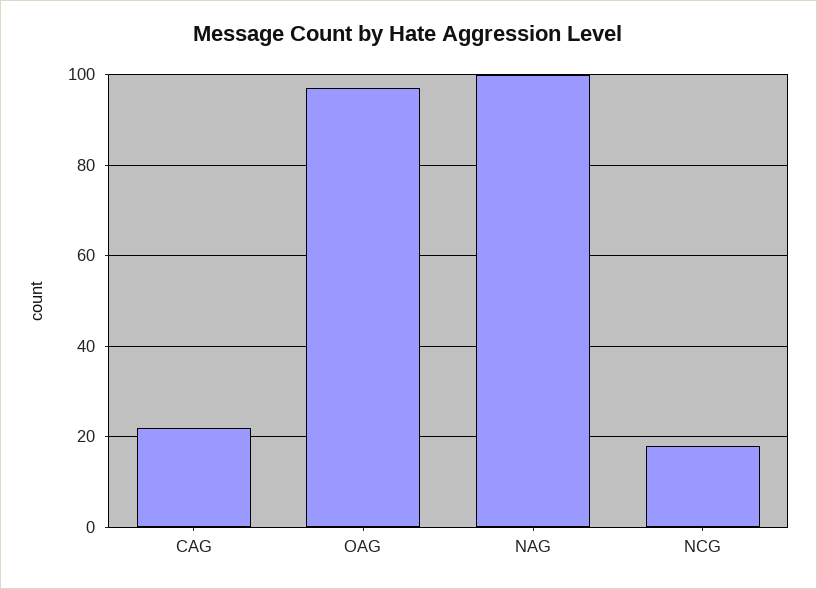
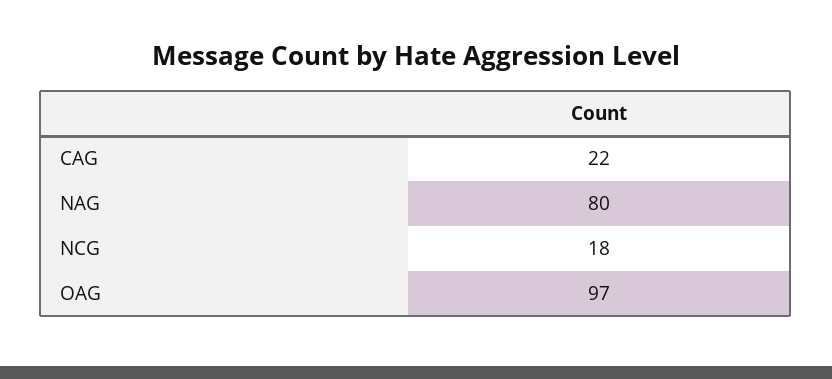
NAG: 100 -> 80

